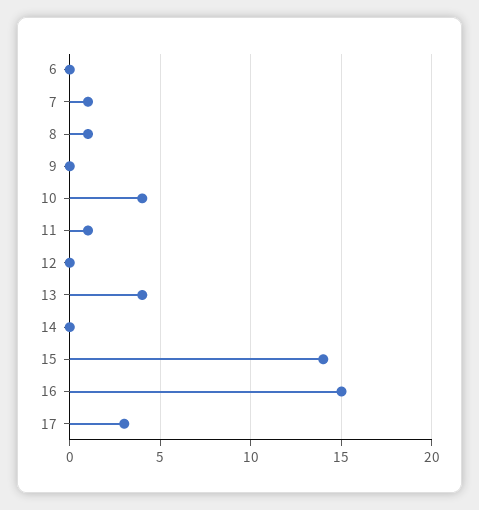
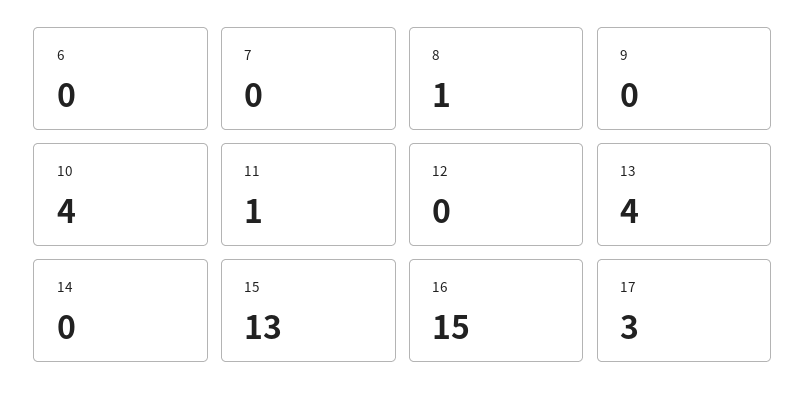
7: 1 -> 0
15: 14 -> 13

